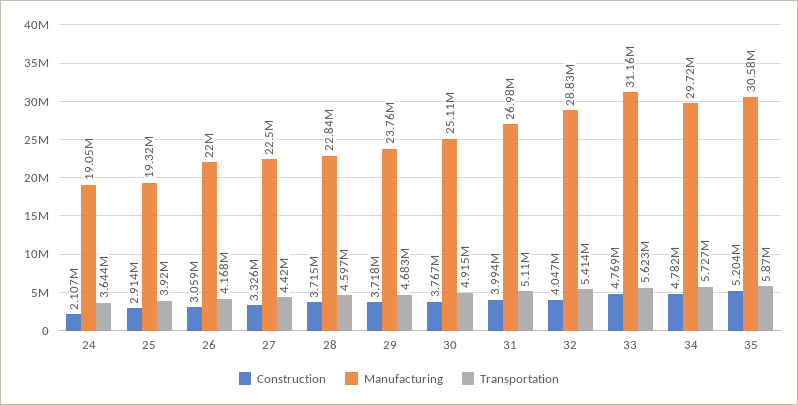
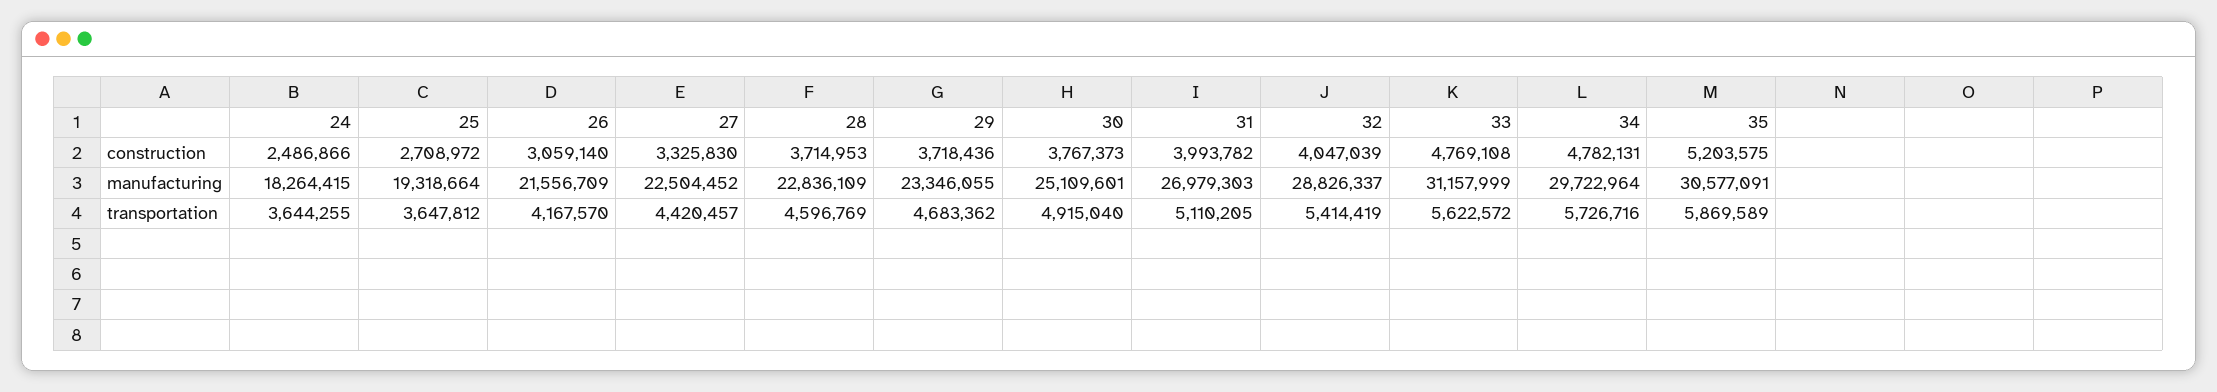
Construction, 24: 2107000 -> 2486866
Manufacturing, 24: 19050000 -> 18264415
Construction, 25: 2914000 -> 2708972
Transportation, 25: 3920000 -> 3647812
Manufacturing, 26: 22000000 -> 21556709
Manufacturing, 29: 23760000 -> 23346055

